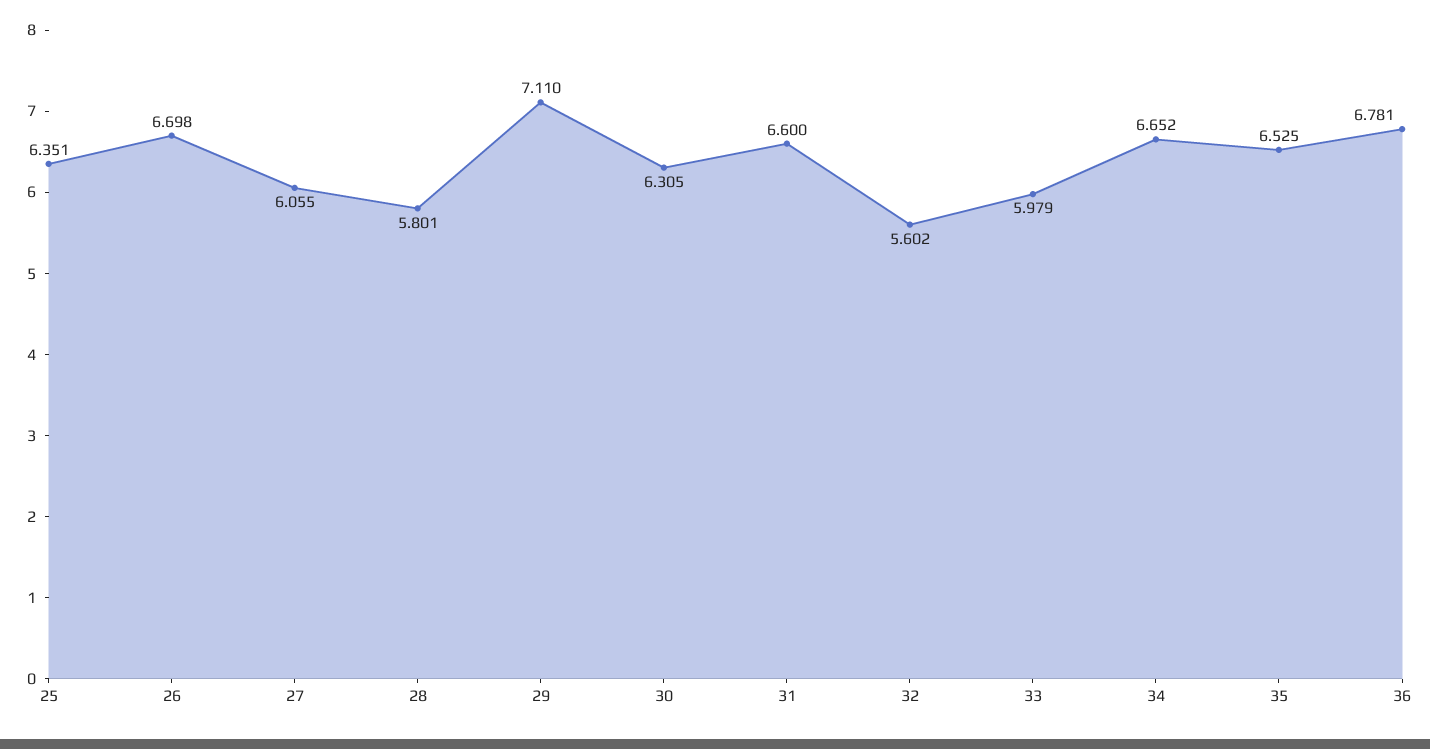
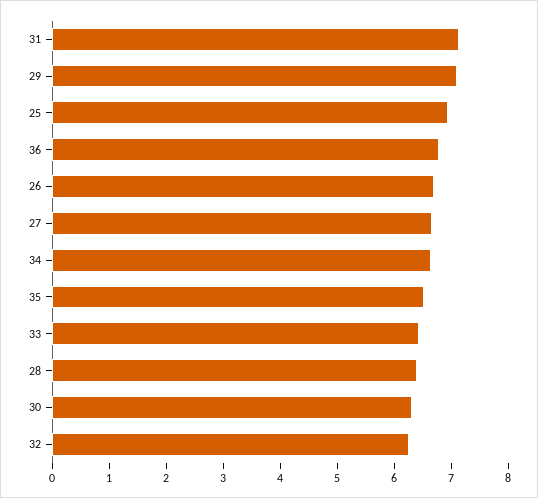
25: 6.351 -> 7
27: 6.055 -> 6.6
28: 5.801 -> 6.4
31: 6.6 -> 7.2
32: 5.602 -> 6.2
33: 5.979 -> 6.4

